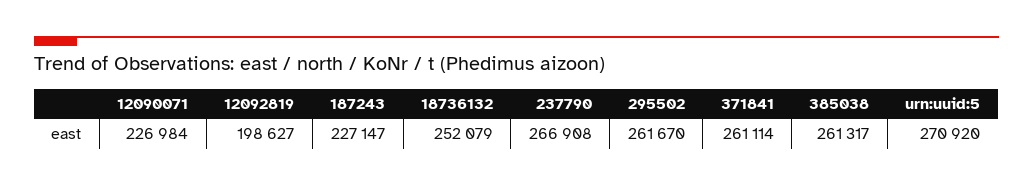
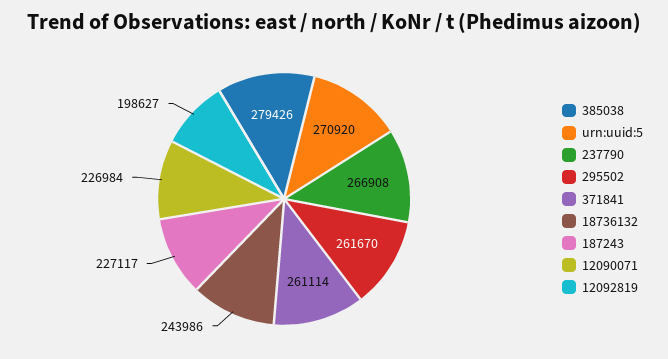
187243: 227147 -> 227117
18736132: 252079 -> 243986
385038: 261317 -> 279426

